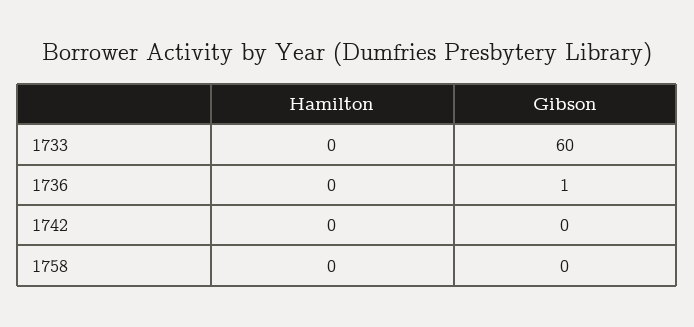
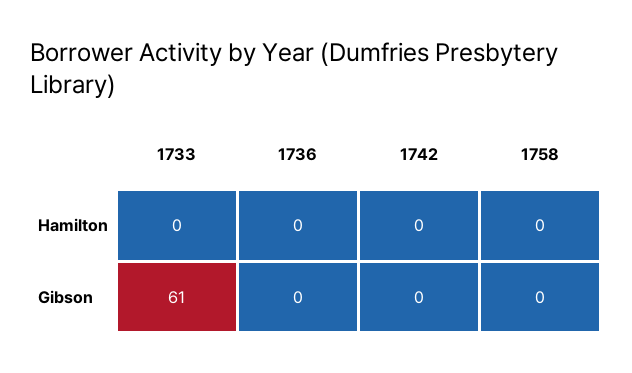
Gibson, 1733: 60 -> 61
Gibson, 1736: 1 -> 0

